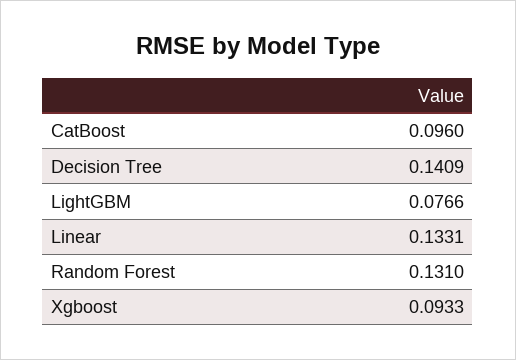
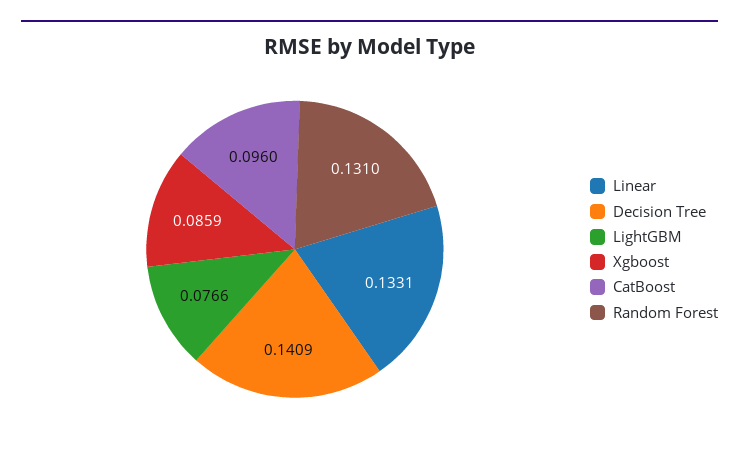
Xgboost: 0.0933 -> 0.0859

